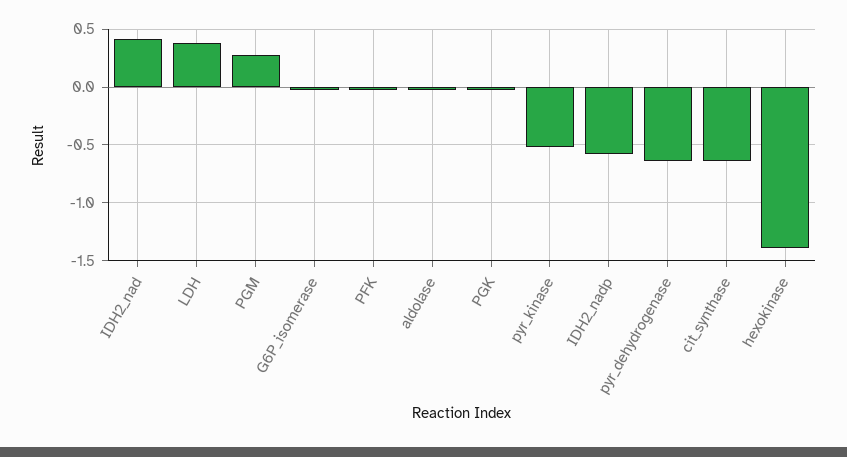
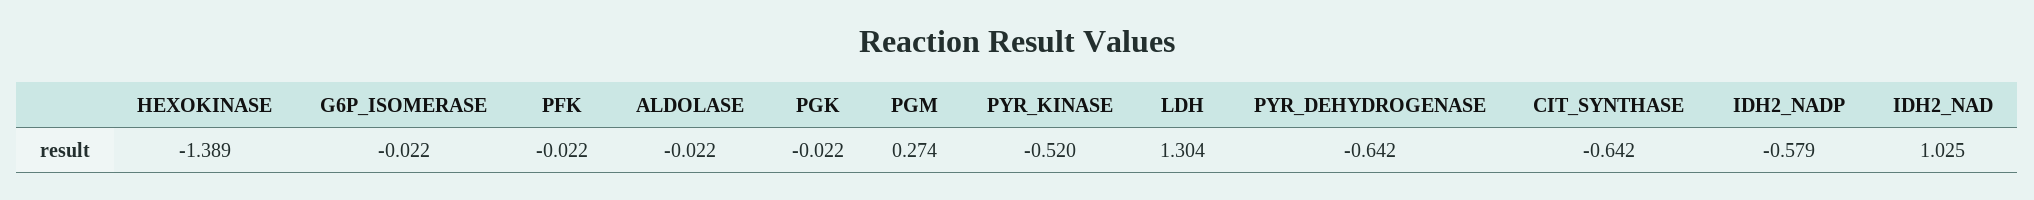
IDH2_nad: 0.4 -> 1.025
LDH: 0.4 -> 1.304

